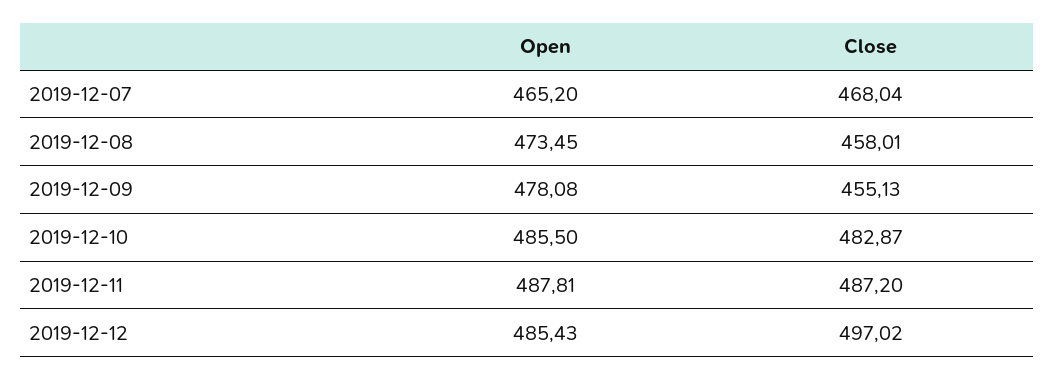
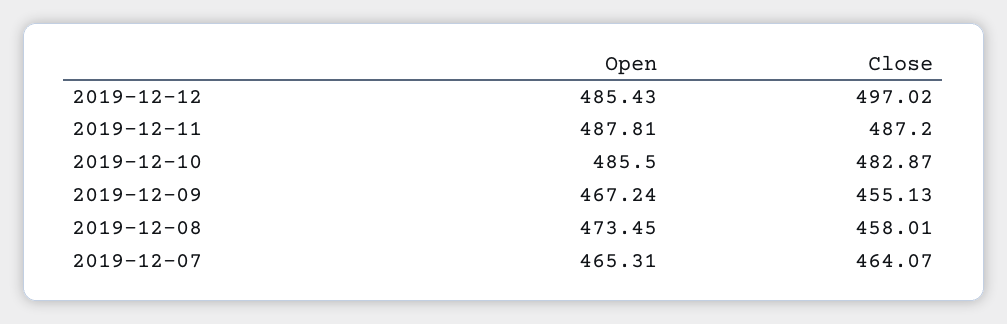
Open, 2019-12-07: 465.2 -> 465.31
Close, 2019-12-07: 468.04 -> 464.07
Open, 2019-12-09: 478.08 -> 467.24

